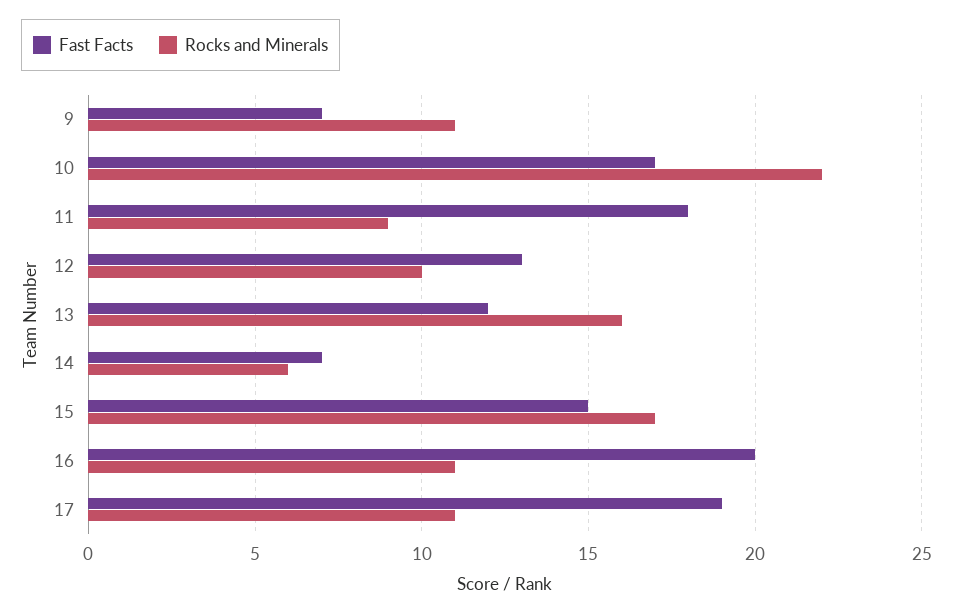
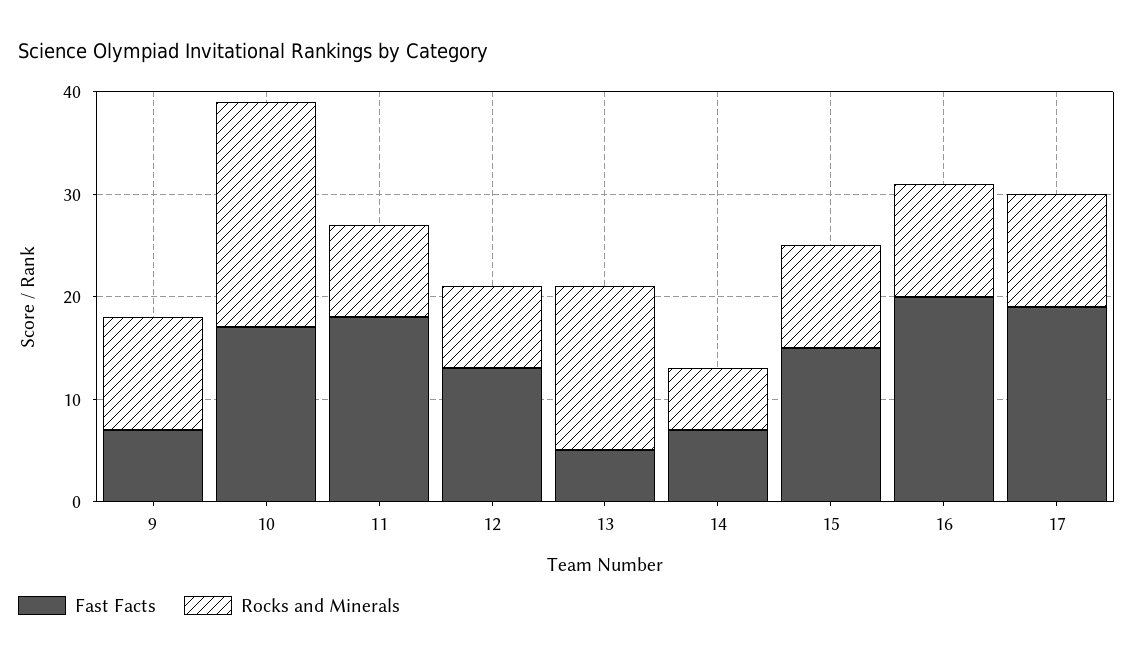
Rocks and Minerals, 12: 10 -> 8
Fast Facts, 13: 12 -> 5
Rocks and Minerals, 15: 17 -> 10

